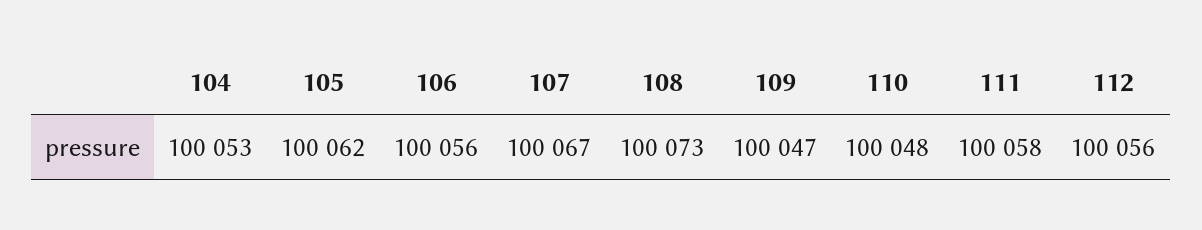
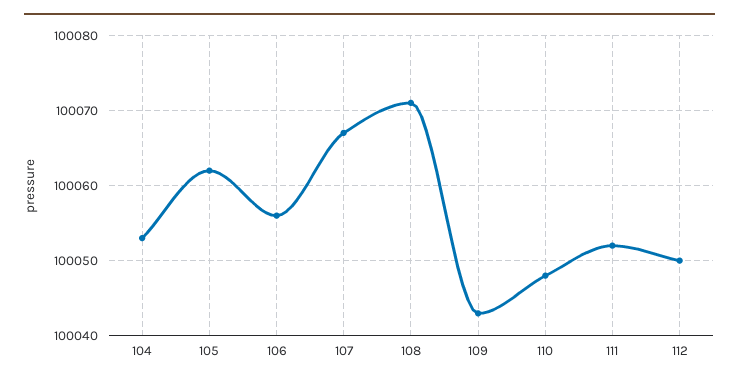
108: 100073 -> 100071
109: 100047 -> 100043
111: 100058 -> 100052
112: 100056 -> 100050

